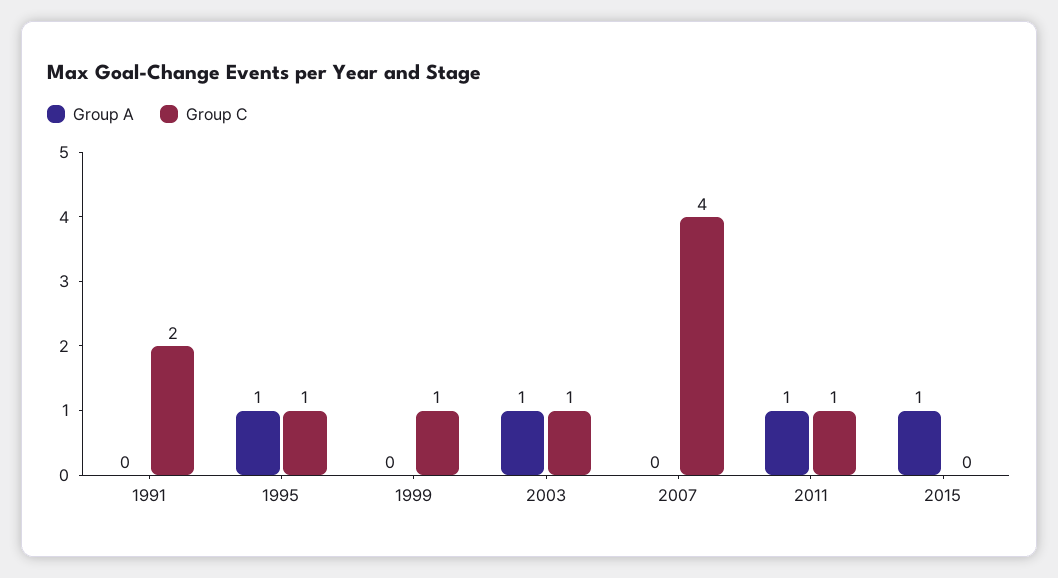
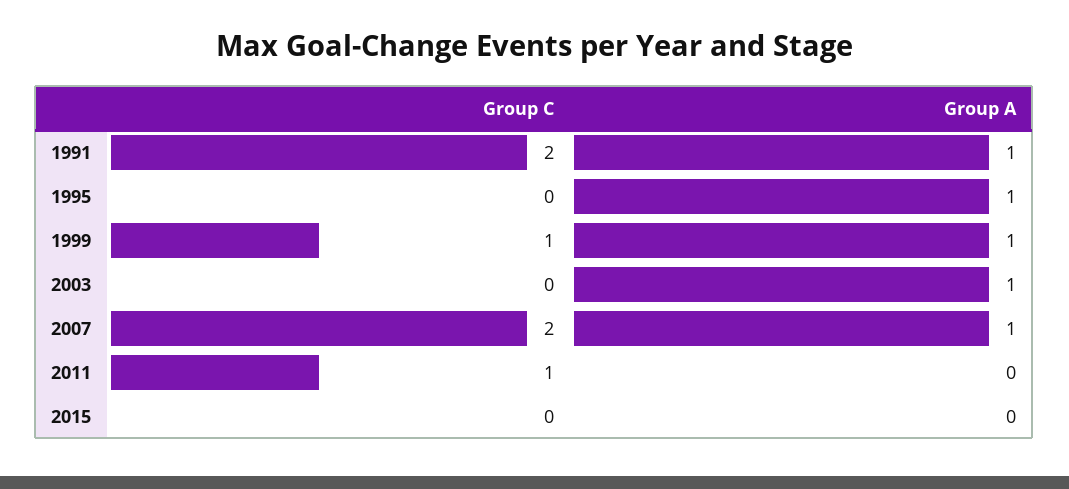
Group A, 1991: 0 -> 1
Group C, 1995: 1 -> 0
Group A, 1999: 0 -> 1
Group C, 2003: 1 -> 0
Group A, 2007: 0 -> 1
Group C, 2007: 4 -> 2
Group A, 2011: 1 -> 0
Group A, 2015: 1 -> 0

